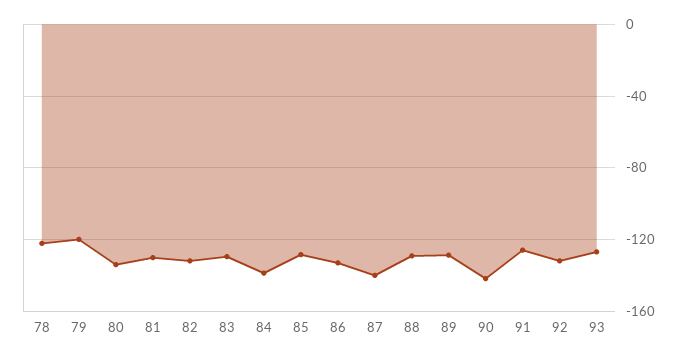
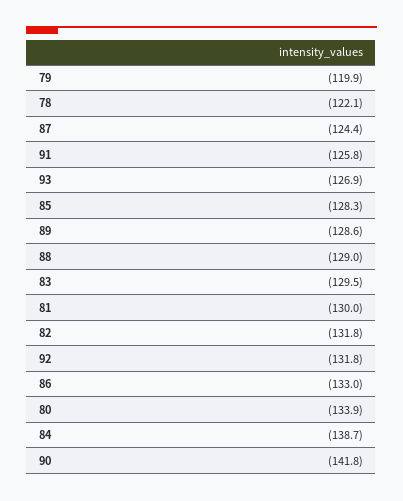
87: -140 -> -124.4

